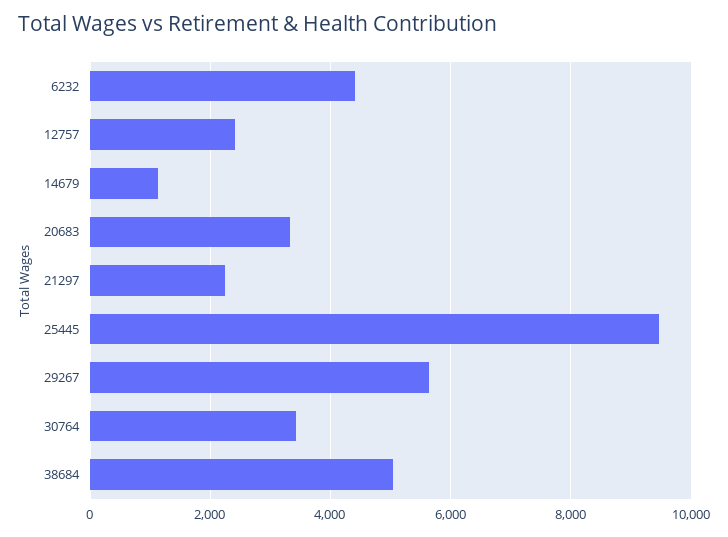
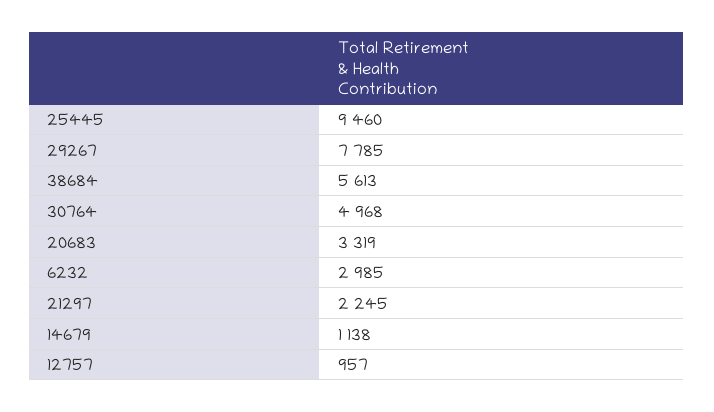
6232: 4400 -> 2985
12757: 2400 -> 957
29267: 5600 -> 7785
30764: 3400 -> 4968
38684: 5000 -> 5613

